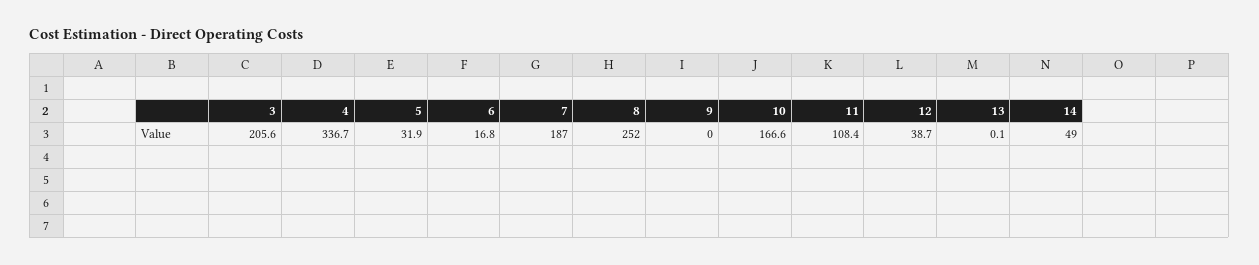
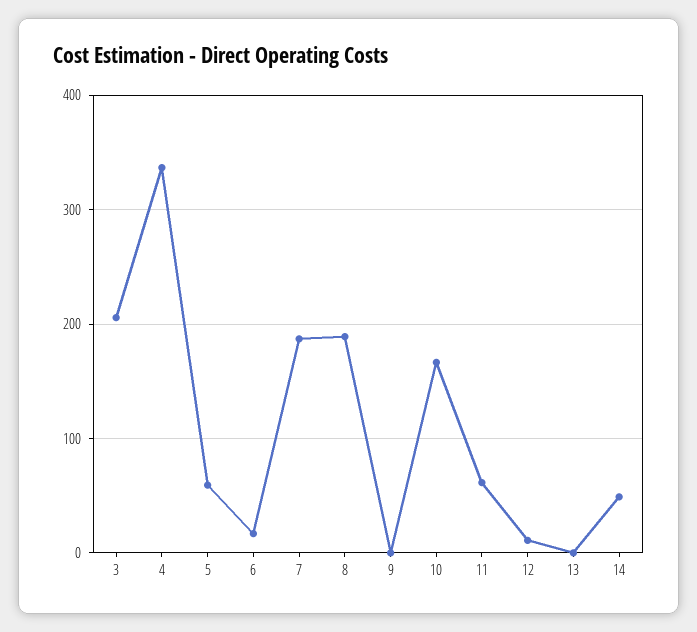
5: 31.9 -> 60
8: 252 -> 190
11: 108.4 -> 60
12: 38.7 -> 10

